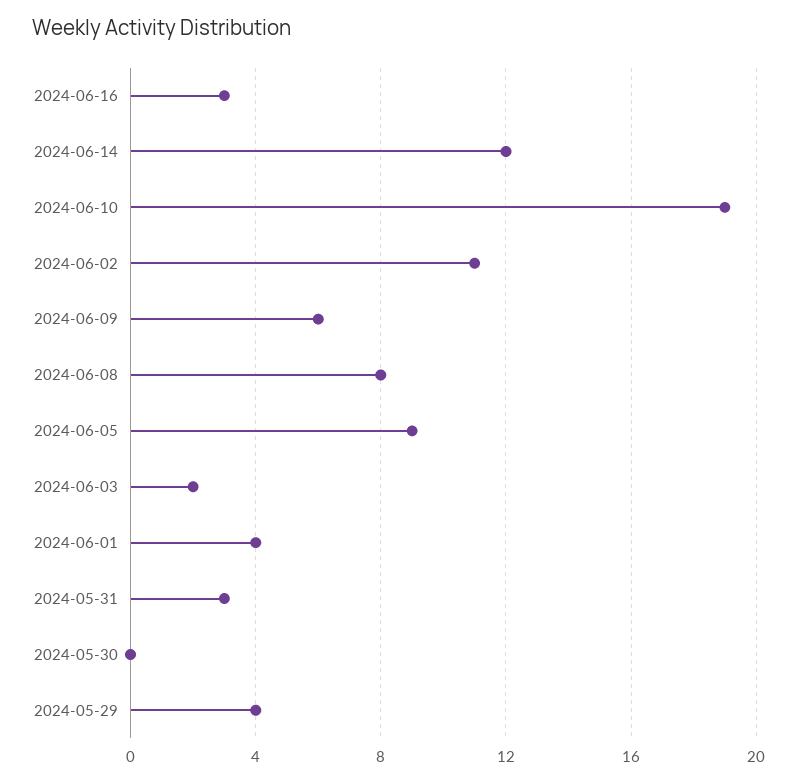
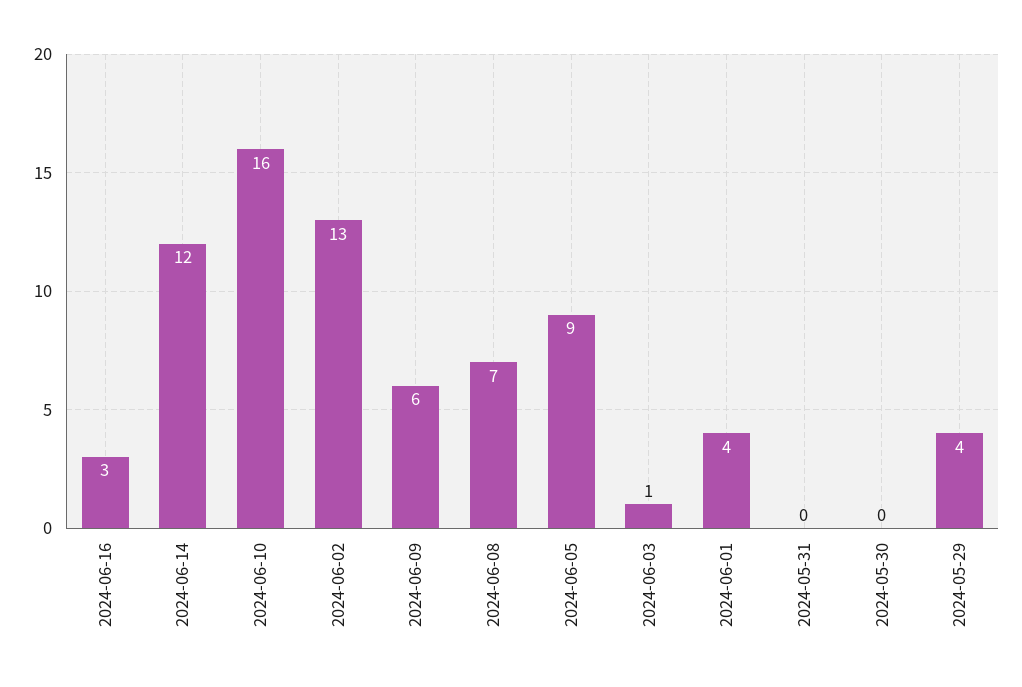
2024-06-10: 19 -> 16
2024-06-02: 11 -> 13
2024-06-08: 8 -> 7
2024-06-03: 2 -> 1
2024-05-31: 3 -> 0

